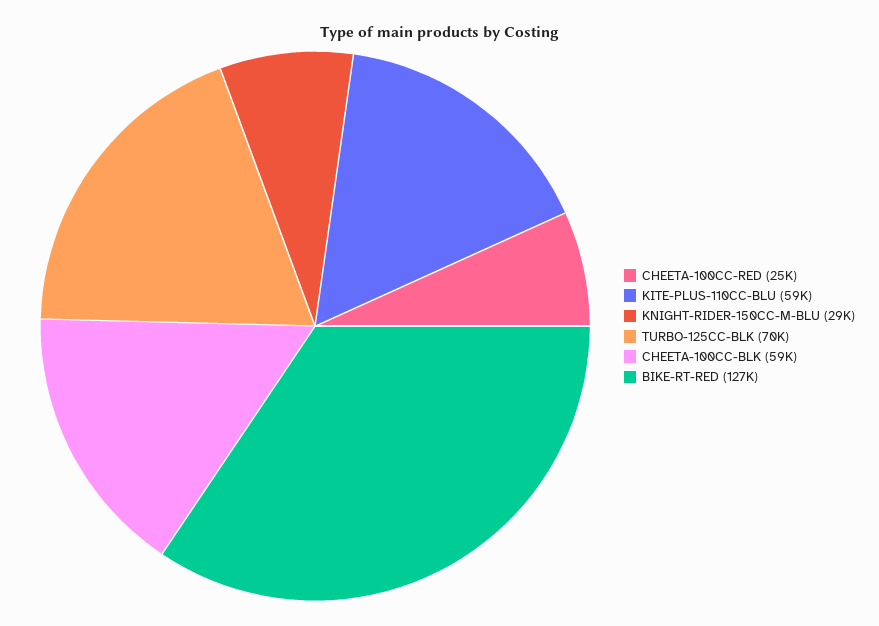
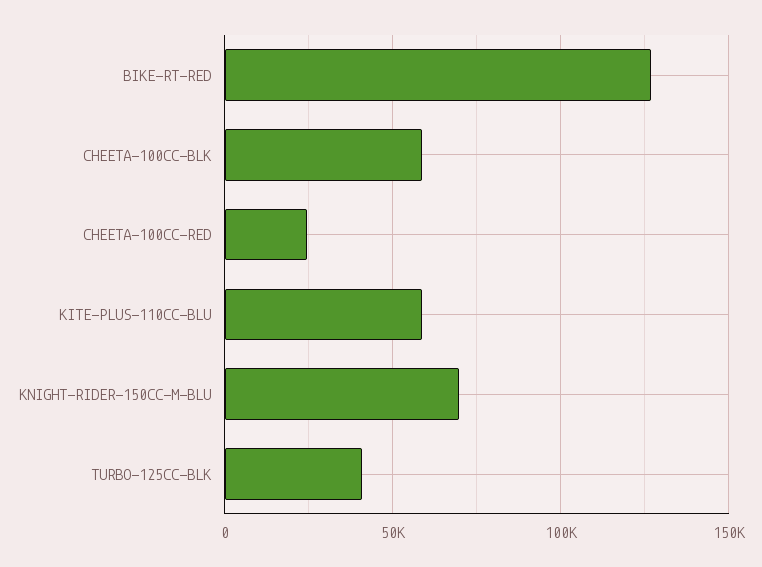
KNIGHT-RIDER-150CC-M-BLU: 29000 -> 70000
TURBO-125CC-BLK: 70000 -> 40000

